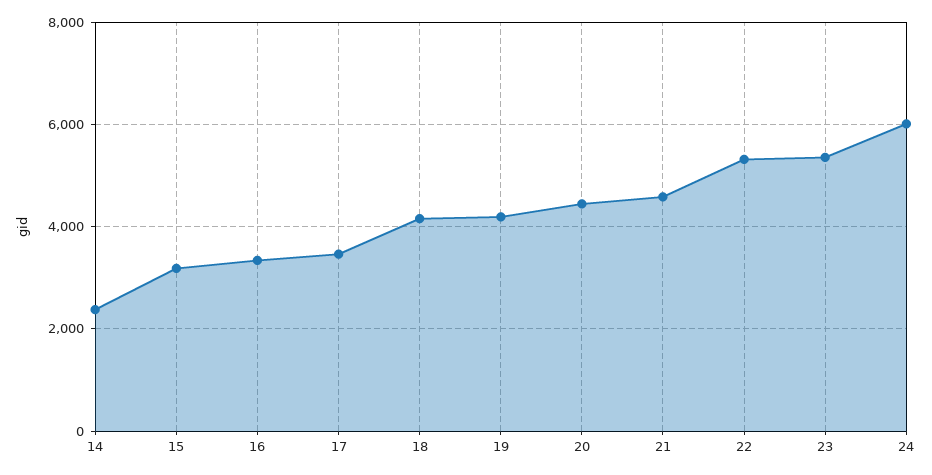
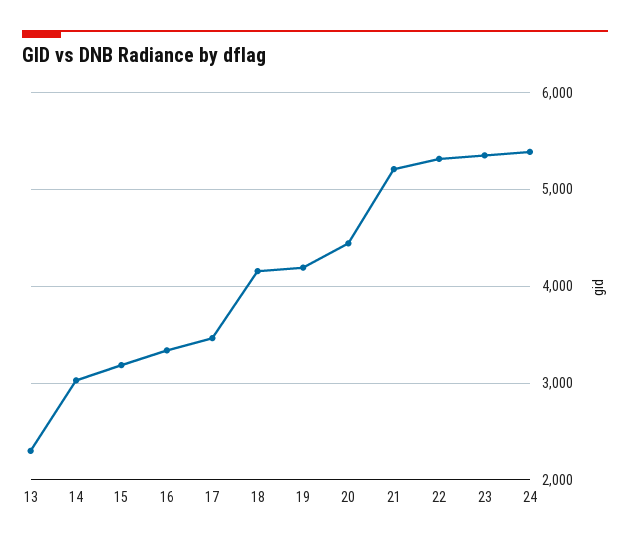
14: 2400 -> 3000
21: 4600 -> 5200
24: 6000 -> 5400
13: none -> 2300

